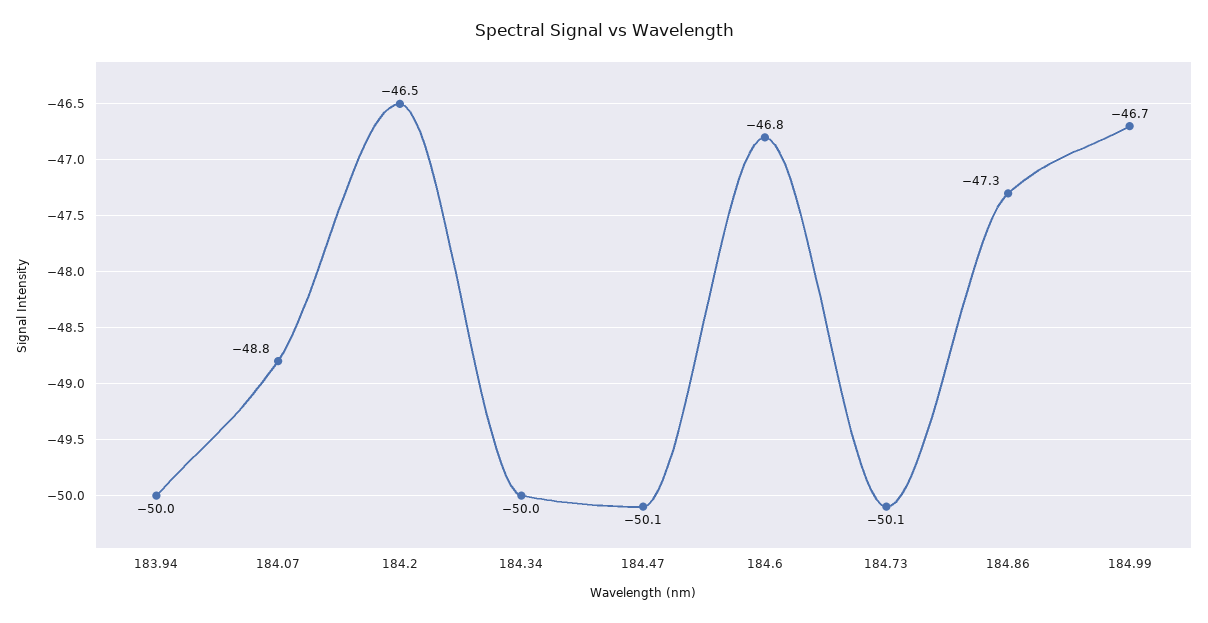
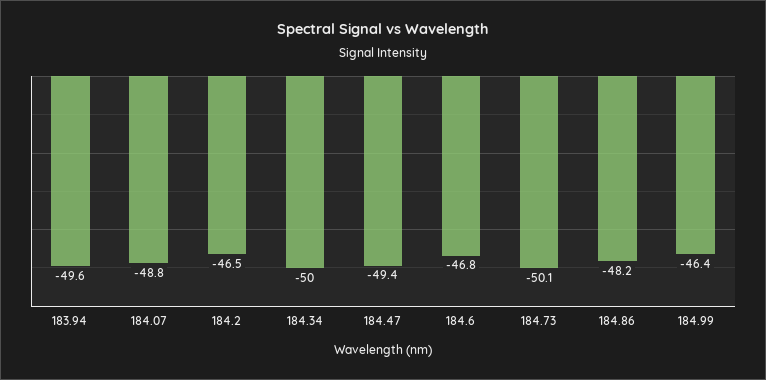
183.94: -50 -> -49.6
184.47: -50.1 -> -49.4
184.86: -47.3 -> -48.2
184.99: -46.7 -> -46.4

